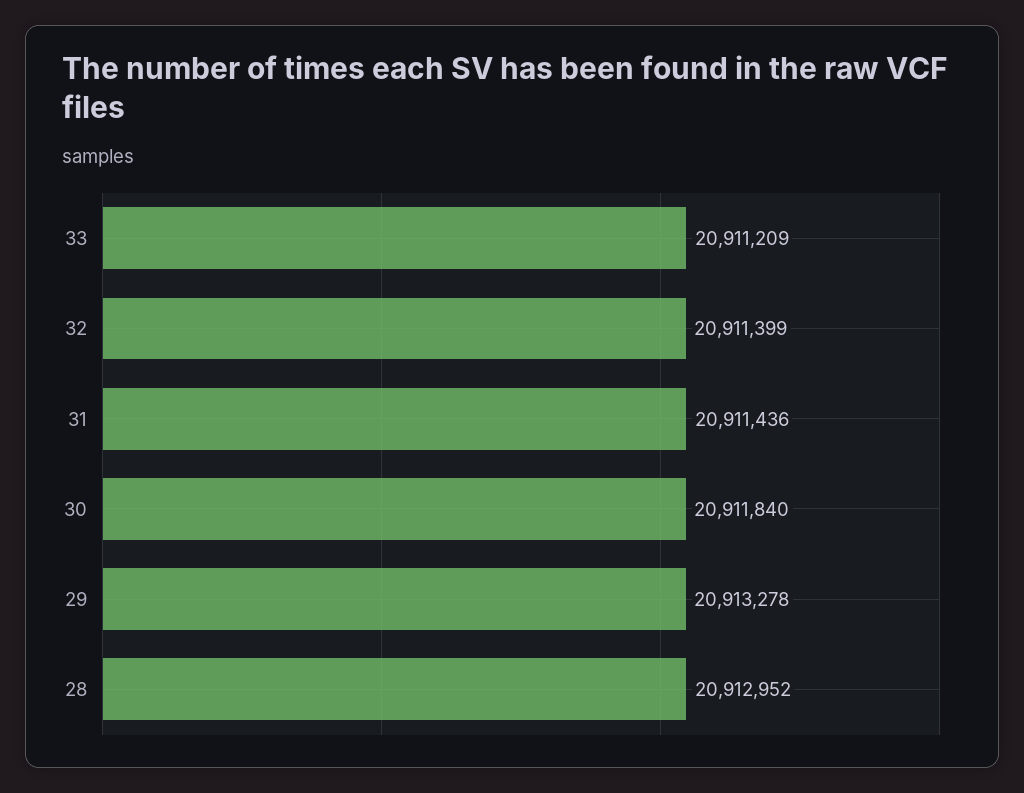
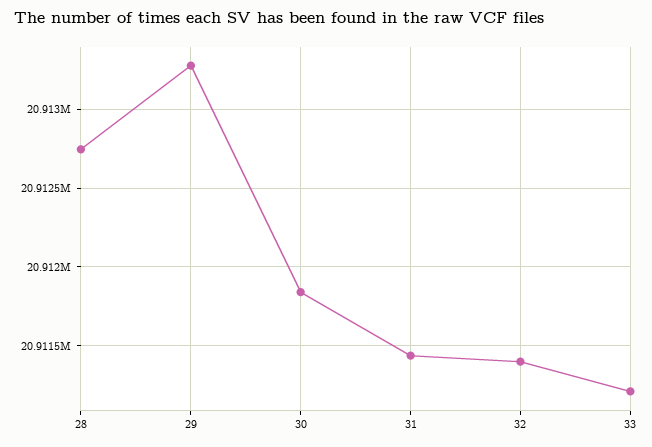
28: 20912952 -> 20912750

